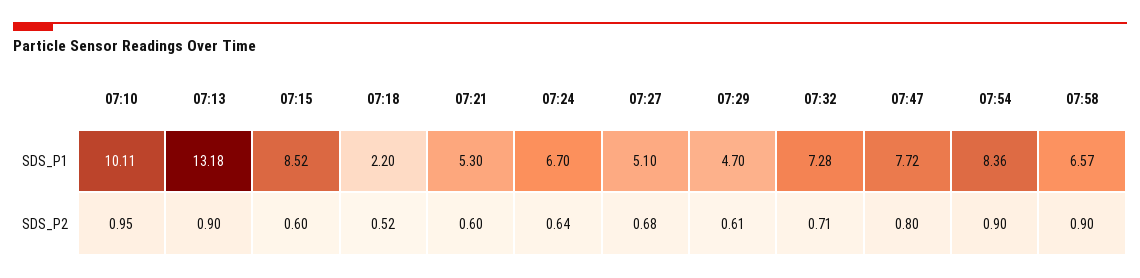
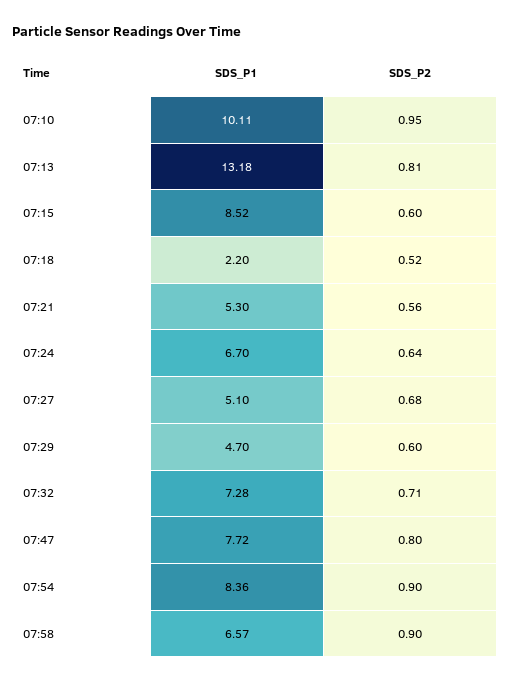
07:13, SDS_P2: 0.9 -> 0.81
07:21, SDS_P2: 0.6 -> 0.56
07:29, SDS_P2: 0.61 -> 0.6

